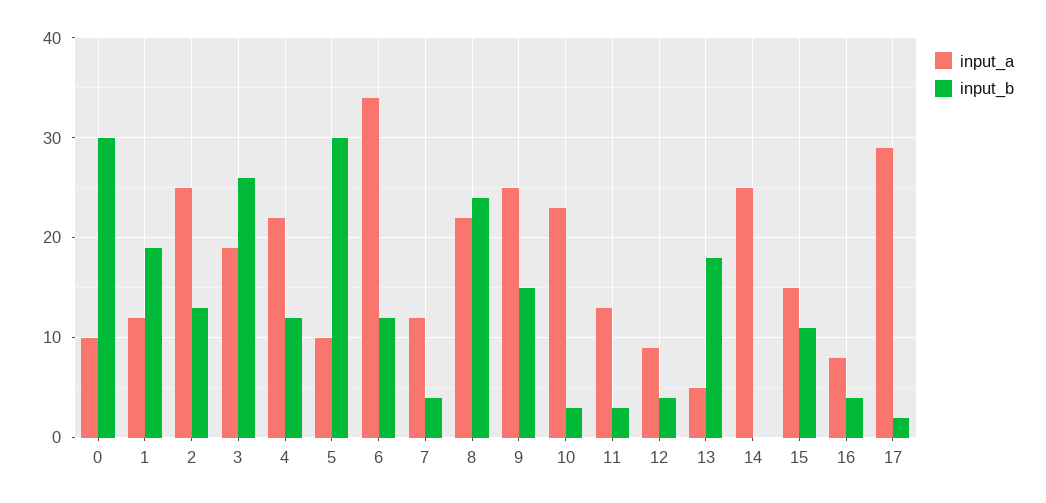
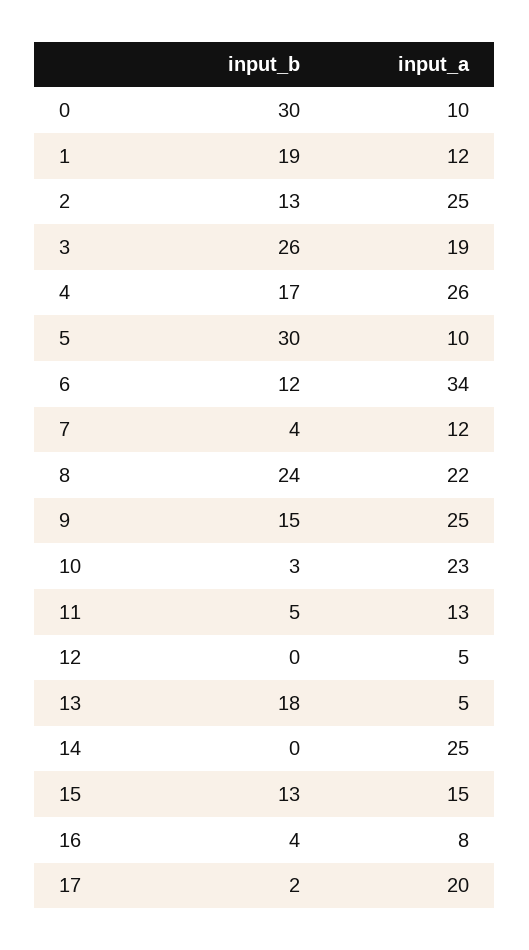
input_a, 4: 22 -> 26
input_b, 4: 12 -> 17
input_b, 11: 3 -> 5
input_a, 12: 9 -> 5
input_b, 12: 4 -> 0
input_b, 15: 11 -> 13
input_a, 17: 29 -> 20

